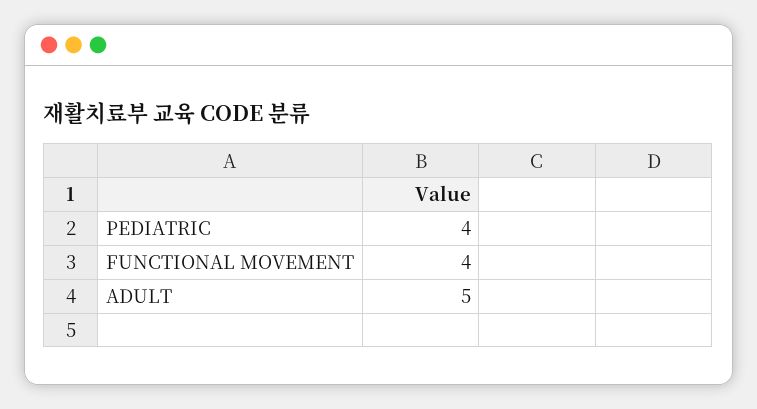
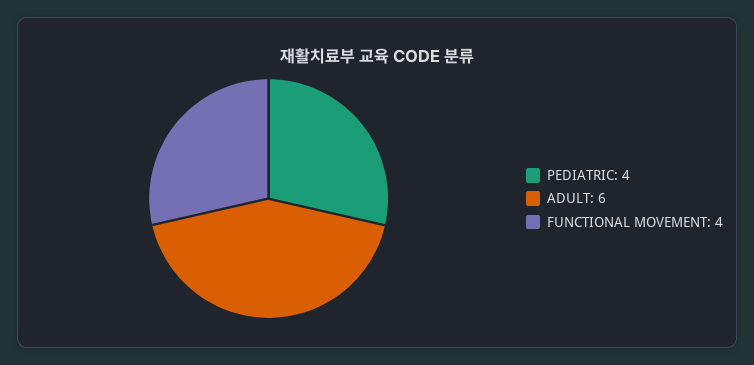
ADULT: 5 -> 6

